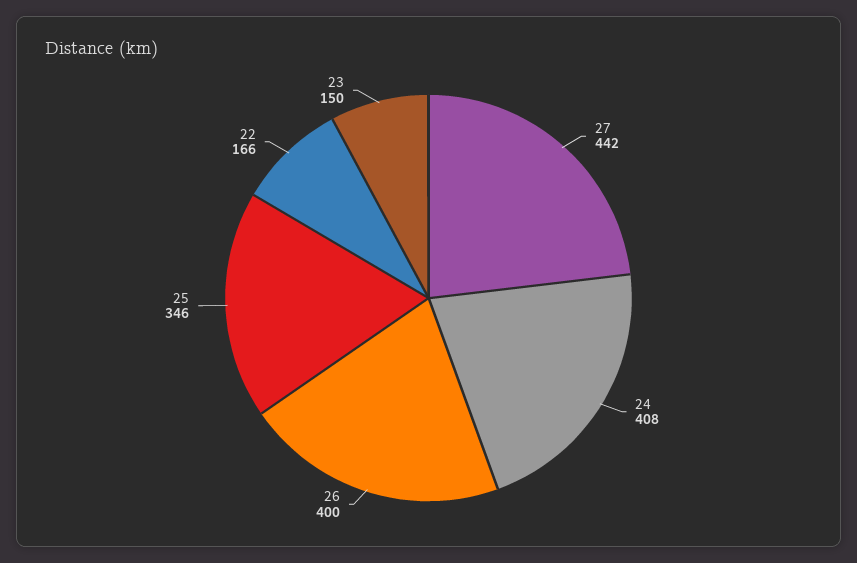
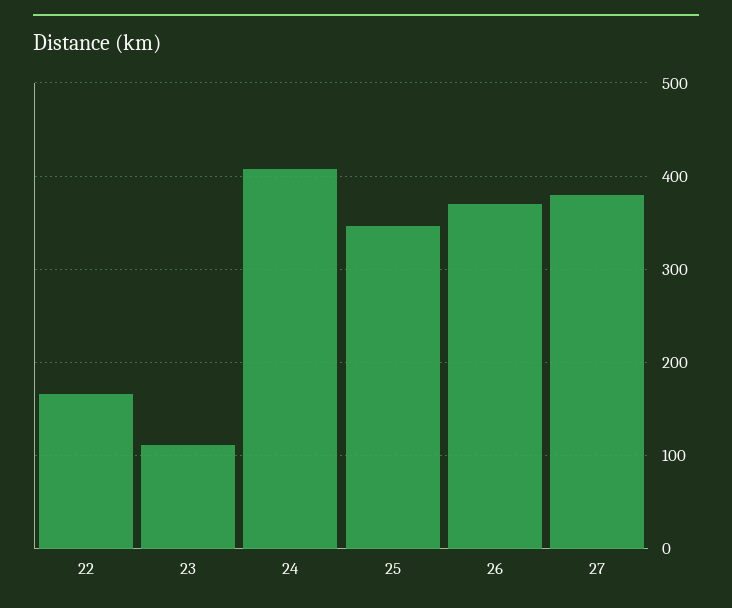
27: 442 -> 380
26: 400 -> 370
23: 150 -> 110

